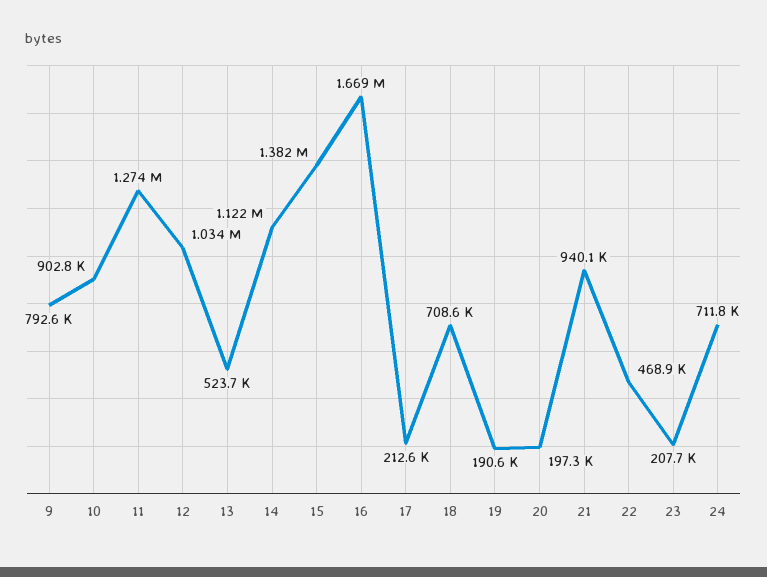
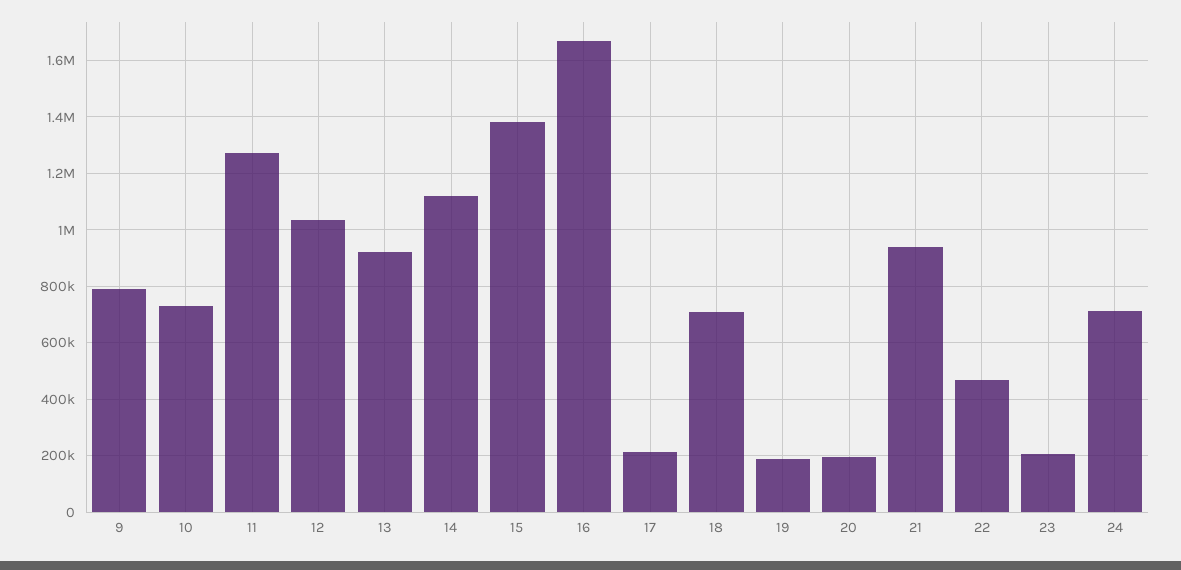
10: 902800 -> 725000
13: 523700 -> 925000

